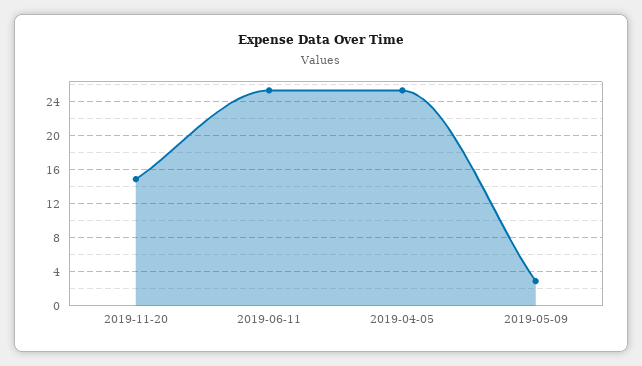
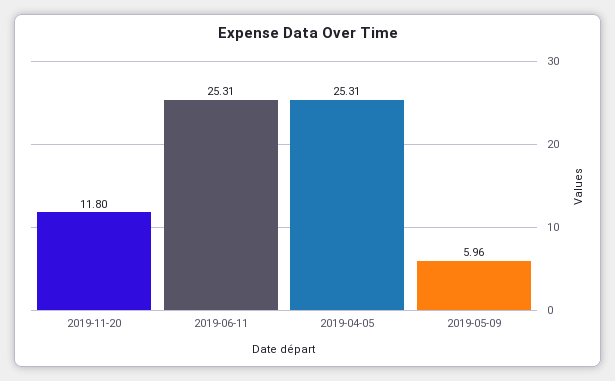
2019-11-20: 15 -> 11.8
2019-05-09: 3 -> 5.96

